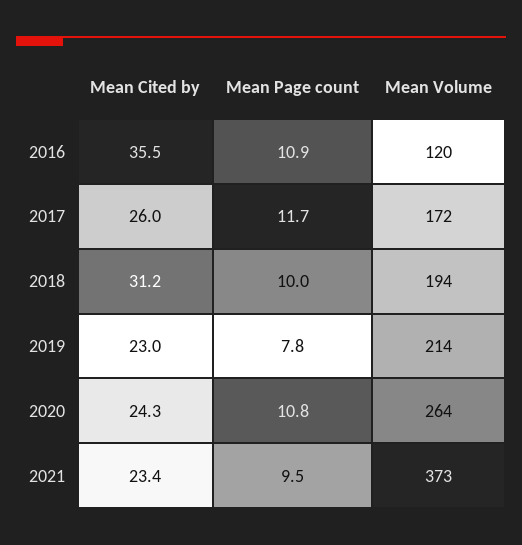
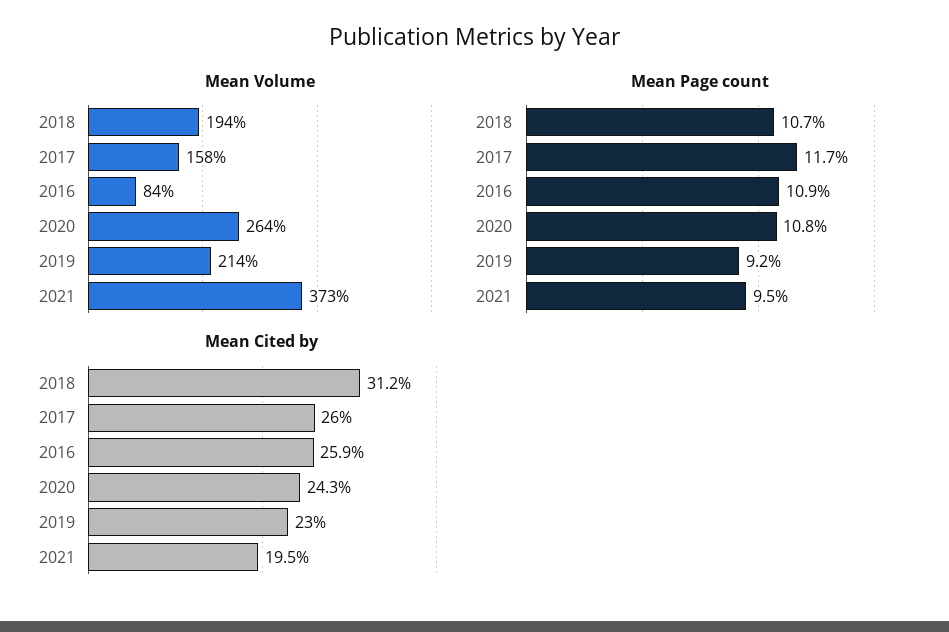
Mean Cited by, 2016: 35.5 -> 25.9
Mean Volume, 2016: 120 -> 84
Mean Volume, 2017: 172 -> 158
Mean Page count, 2018: 10 -> 10.7
Mean Page count, 2019: 7.8 -> 9.2
Mean Cited by, 2021: 23.4 -> 19.5

